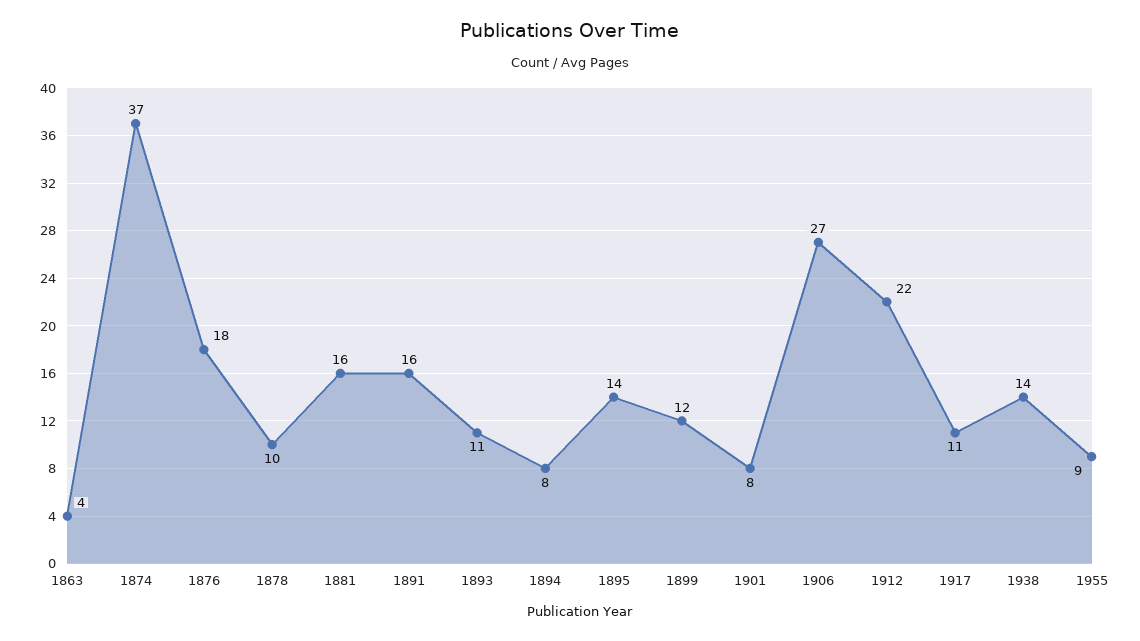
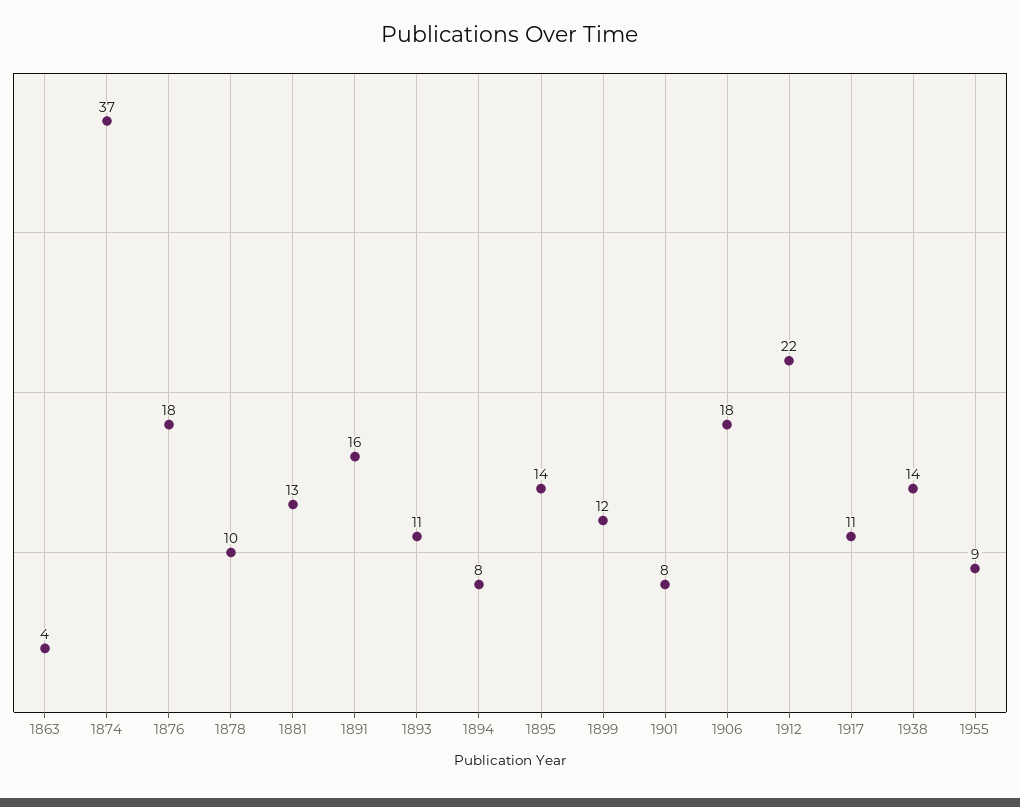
1881: 16 -> 13
1906: 27 -> 18

